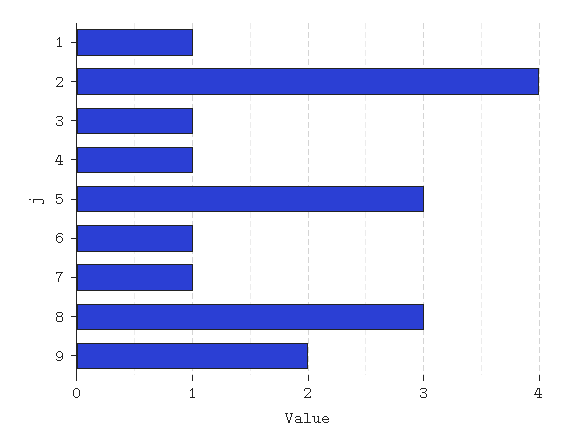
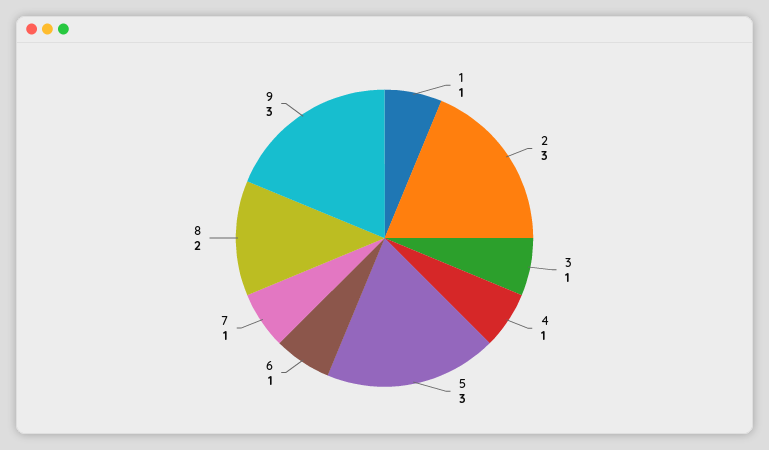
2: 4 -> 3
8: 3 -> 2
9: 2 -> 3

